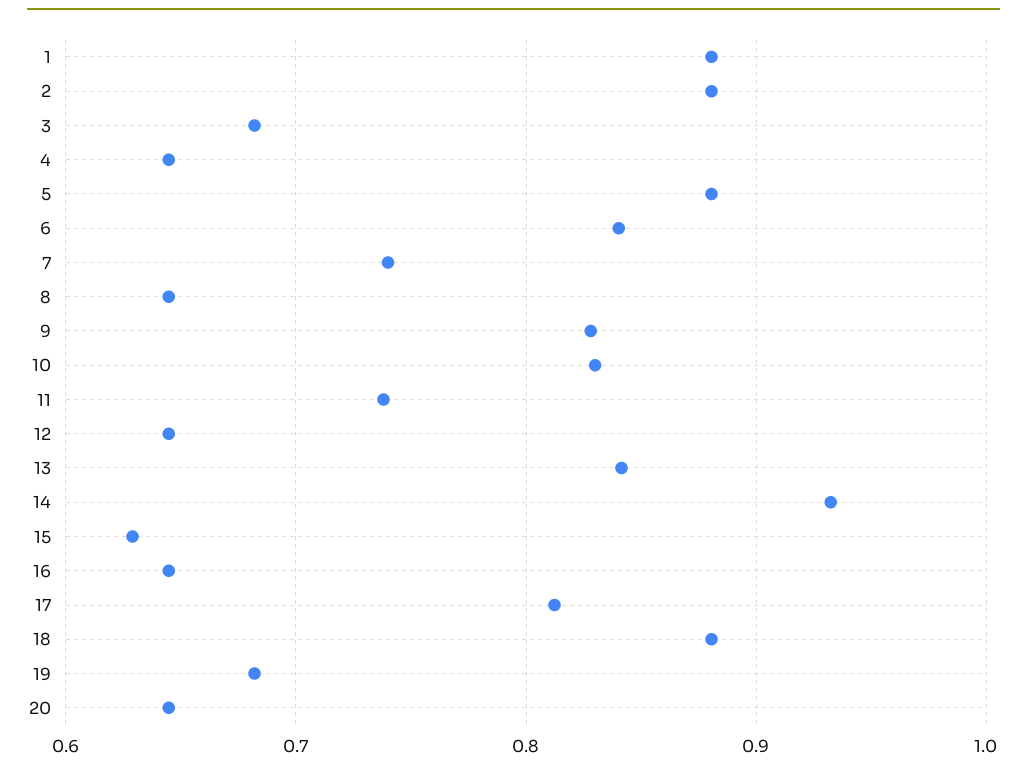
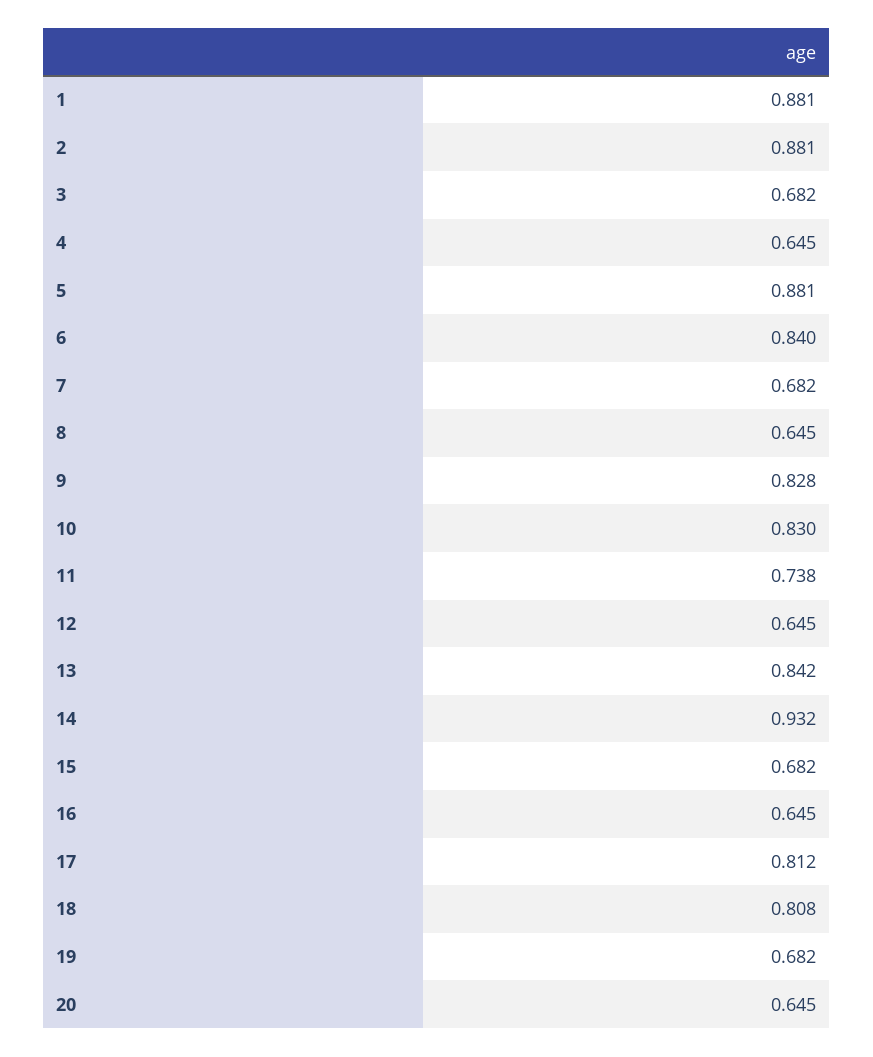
7: 0.74 -> 0.682
15: 0.63 -> 0.682
18: 0.88 -> 0.808

